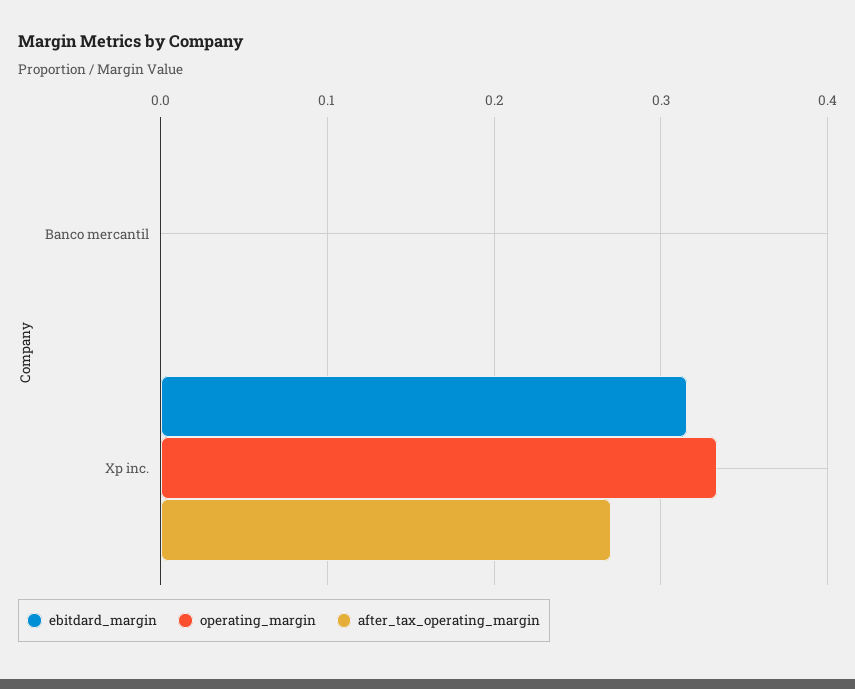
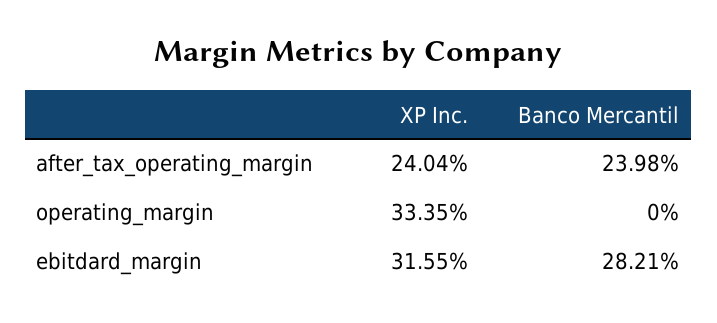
ebitdard_margin, Banco mercantil: 0 -> 0.2821
after_tax_operating_margin, Banco mercantil: 0 -> 0.2398
after_tax_operating_margin, Xp inc.: 0.27 -> 0.2404

